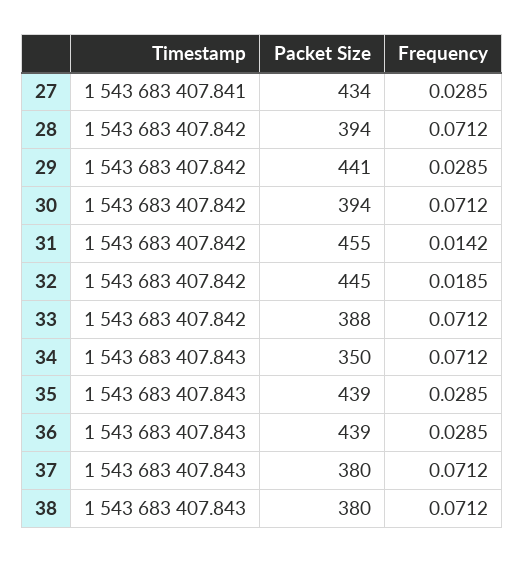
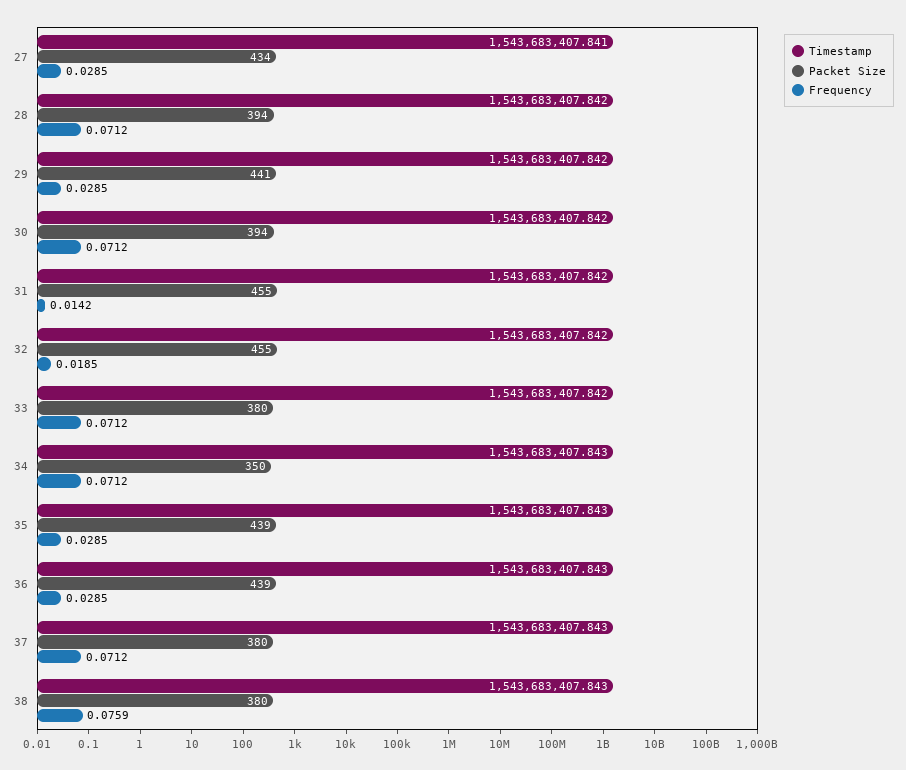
Packet Size, 32: 445 -> 455
Packet Size, 33: 388 -> 380
Frequency, 38: 0.0712 -> 0.0759

